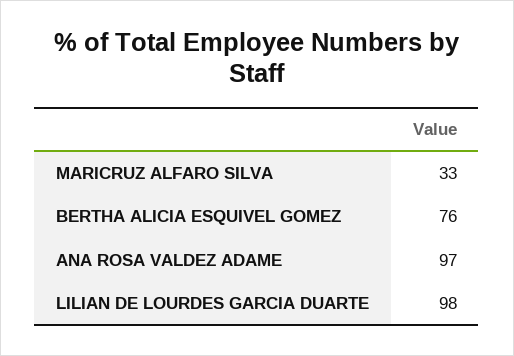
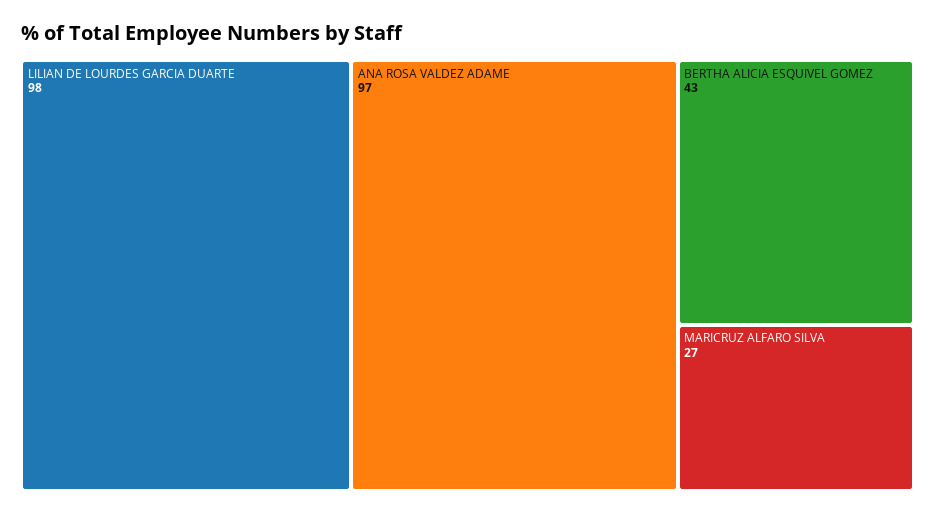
MARICRUZ ALFARO SILVA: 33 -> 27
BERTHA ALICIA ESQUIVEL GOMEZ: 76 -> 43

